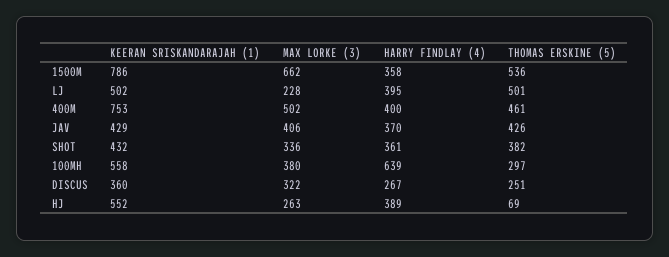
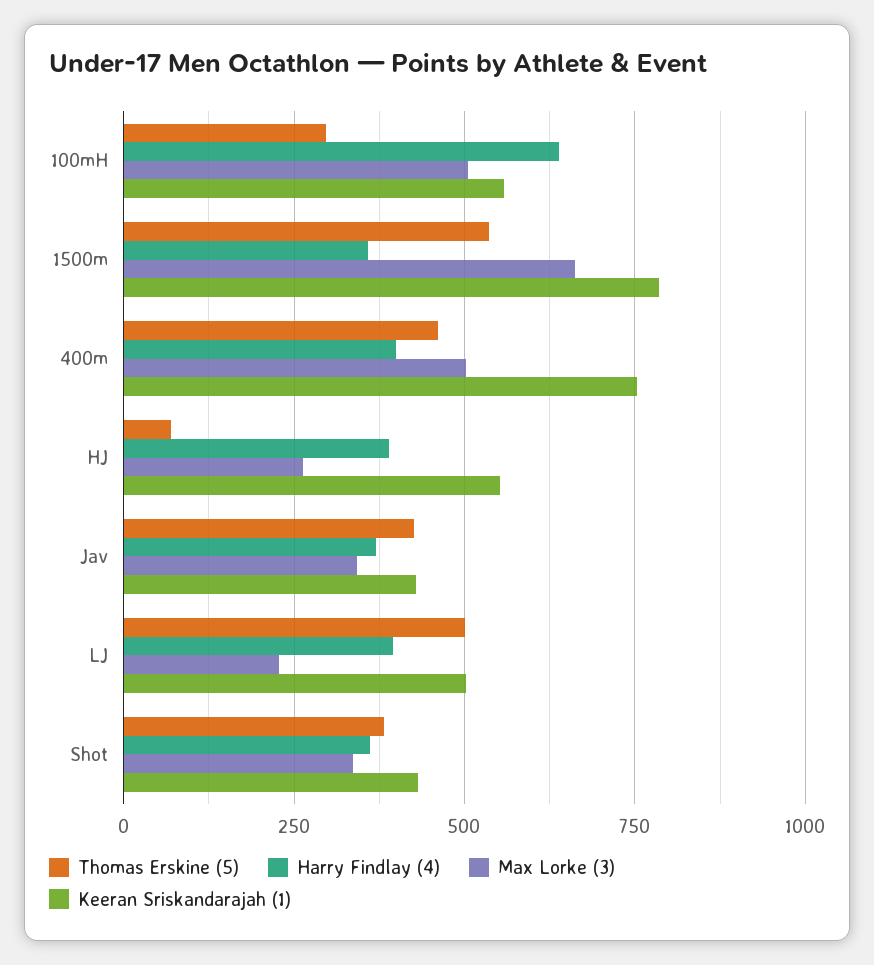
MAX LORKE (3), JAV: 406 -> 350
MAX LORKE (3), 100MH: 380 -> 500
KEERAN SRISKANDARAJAH (1), DISCUS: 360 -> none
MAX LORKE (3), DISCUS: 322 -> none
HARRY FINDLAY (4), DISCUS: 267 -> none
THOMAS ERSKINE (5), DISCUS: 251 -> none

